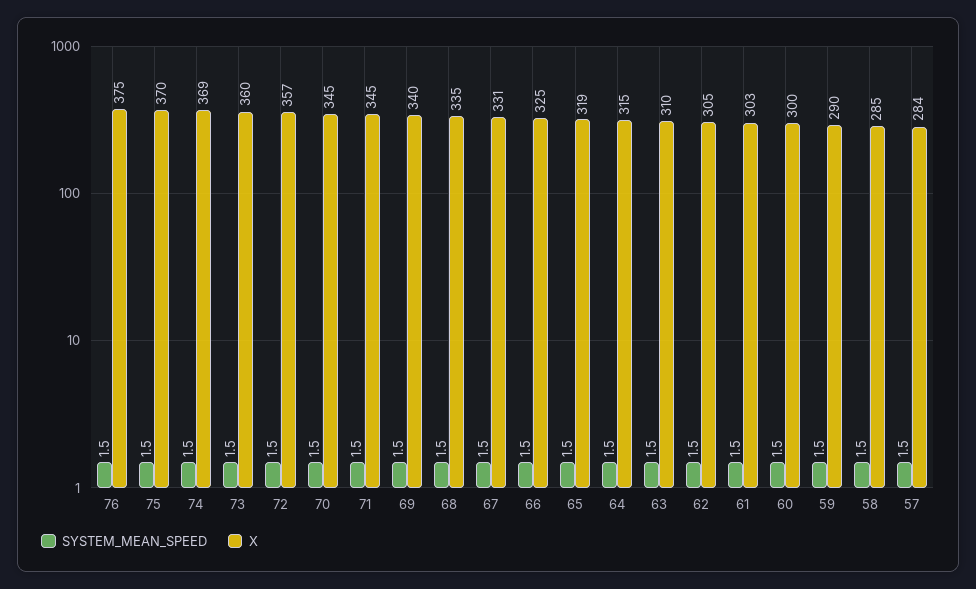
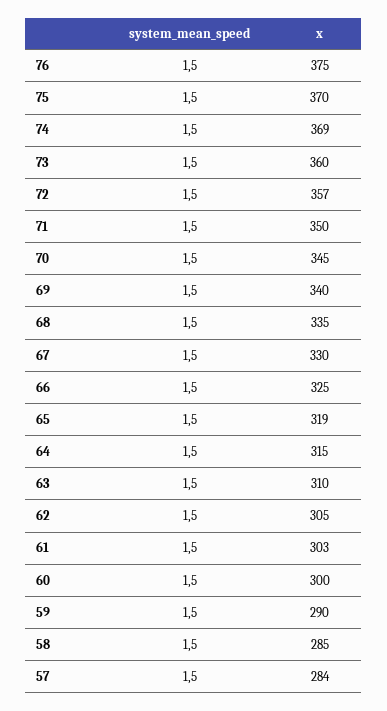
X, 71: 345 -> 350
X, 67: 331 -> 330

